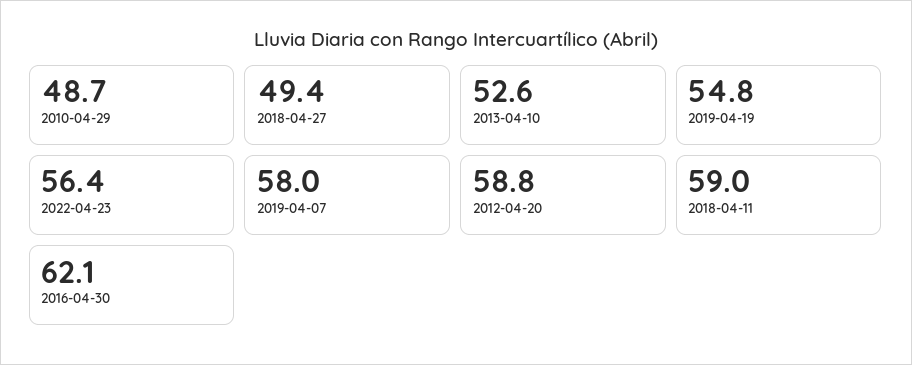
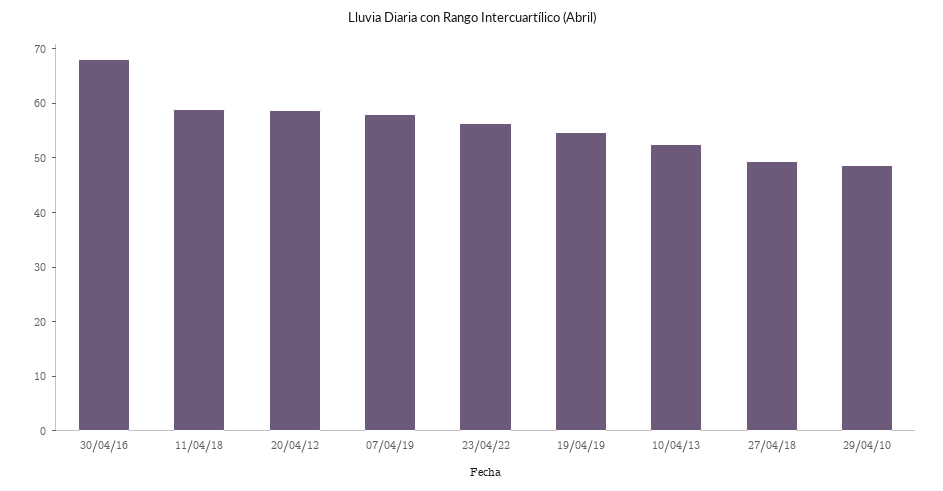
2016-04-30: 62.1 -> 68

